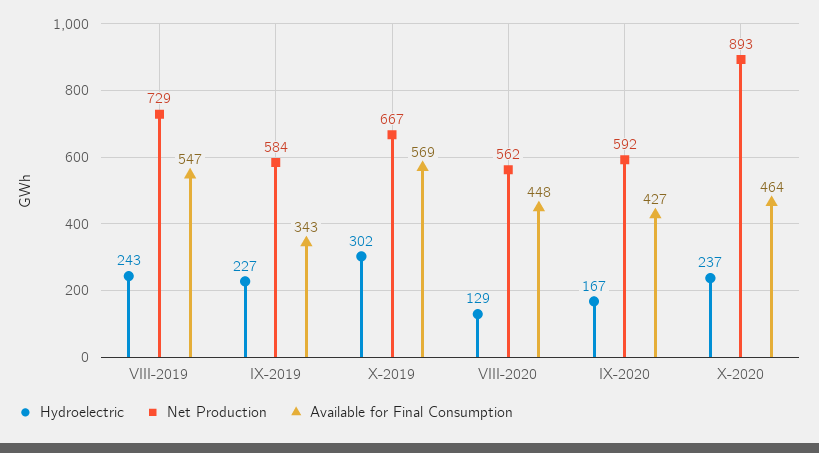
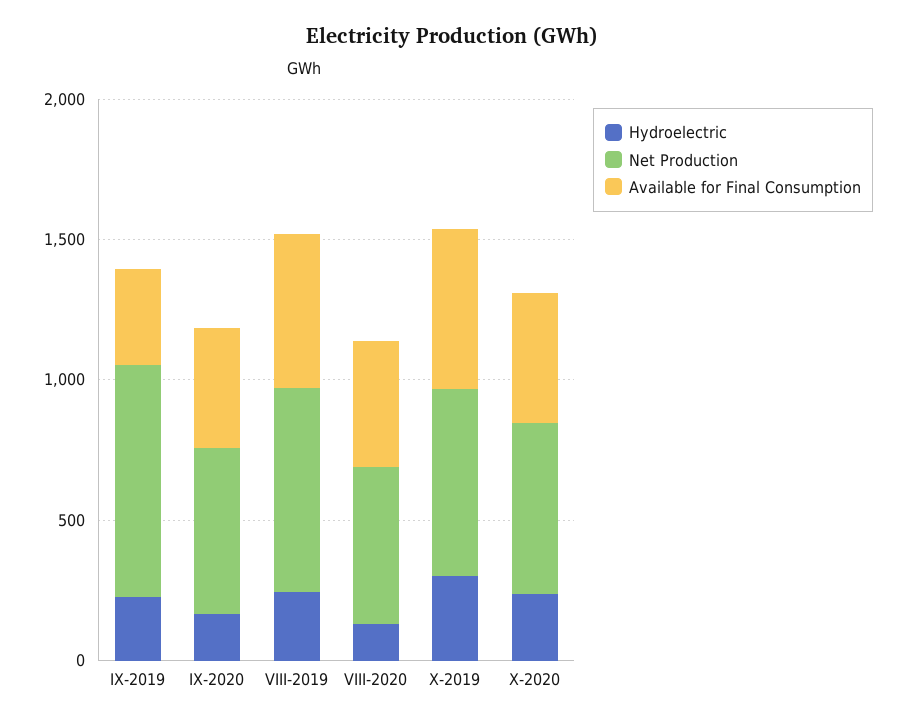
Net Production, IX-2019: 584 -> 800
Net Production, X-2020: 893 -> 600

